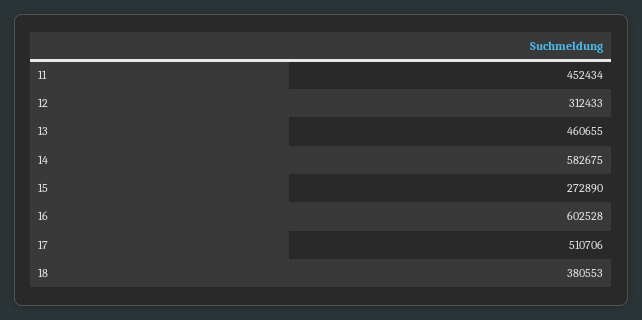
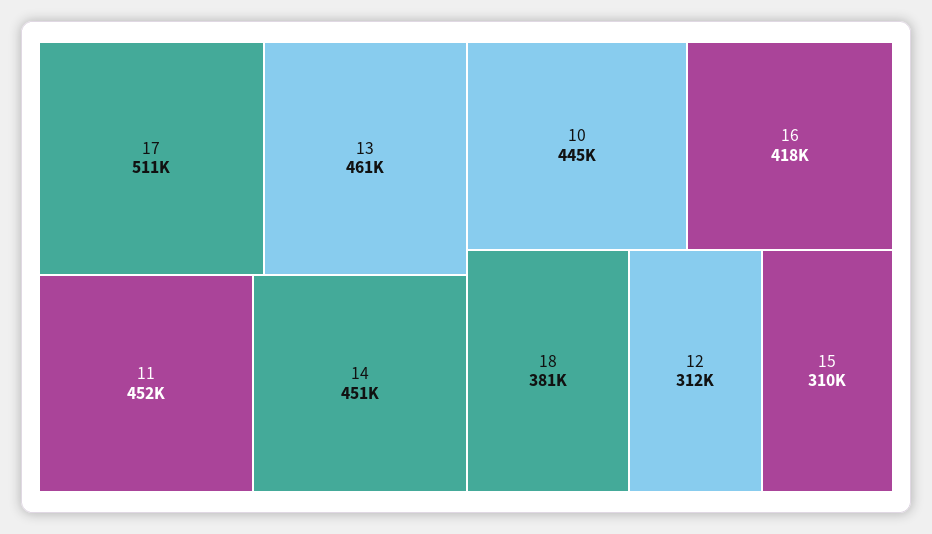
14: 582675 -> 451000
15: 272890 -> 310000
16: 602528 -> 418000
10: none -> 445000

